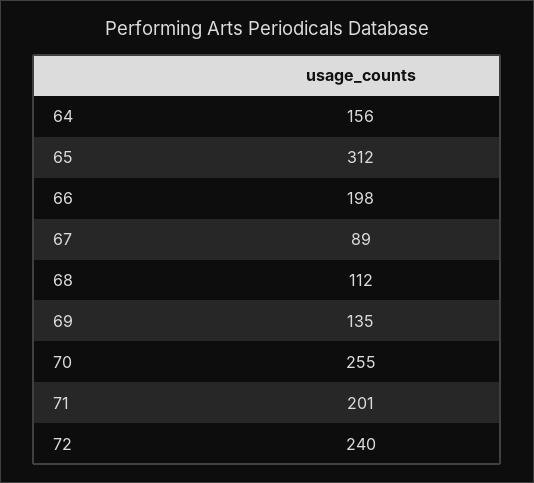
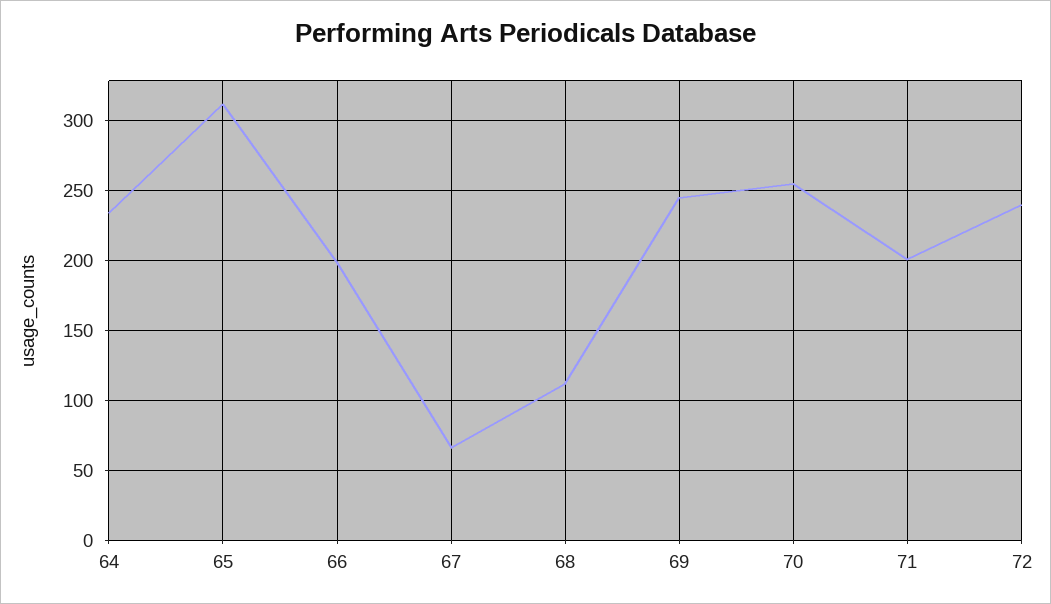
64: 156 -> 235
67: 89 -> 65
69: 135 -> 245

